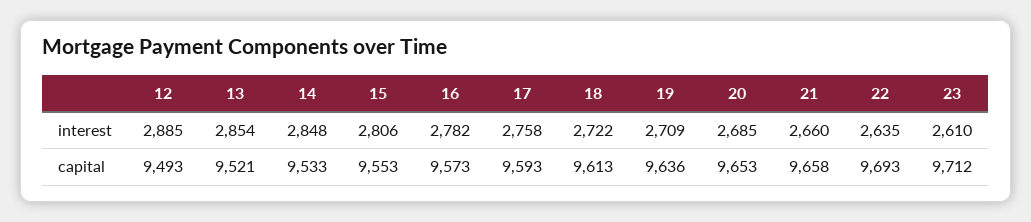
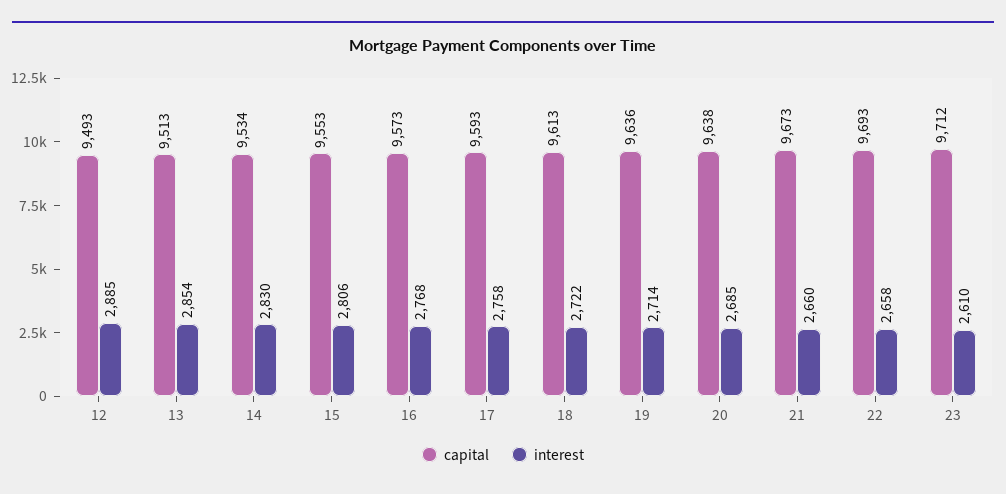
interest, 14: 2848 -> 2830
interest, 16: 2782 -> 2768
interest, 19: 2709 -> 2714
interest, 22: 2635 -> 2658
capital, 13: 9521 -> 9513
capital, 14: 9533 -> 9534
capital, 20: 9653 -> 9638
capital, 21: 9658 -> 9673

